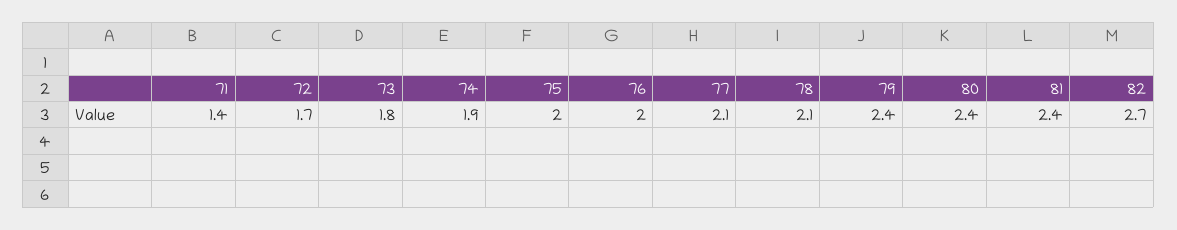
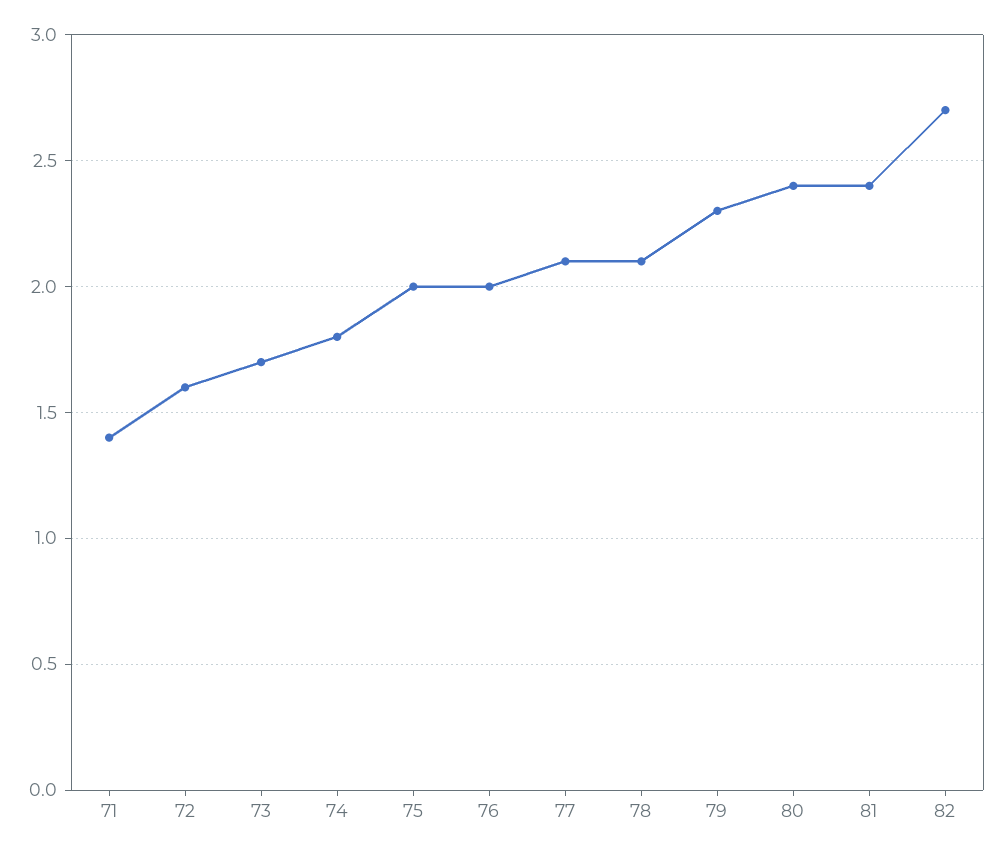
72: 1.7 -> 1.6
73: 1.8 -> 1.7
74: 1.9 -> 1.8
79: 2.4 -> 2.3

